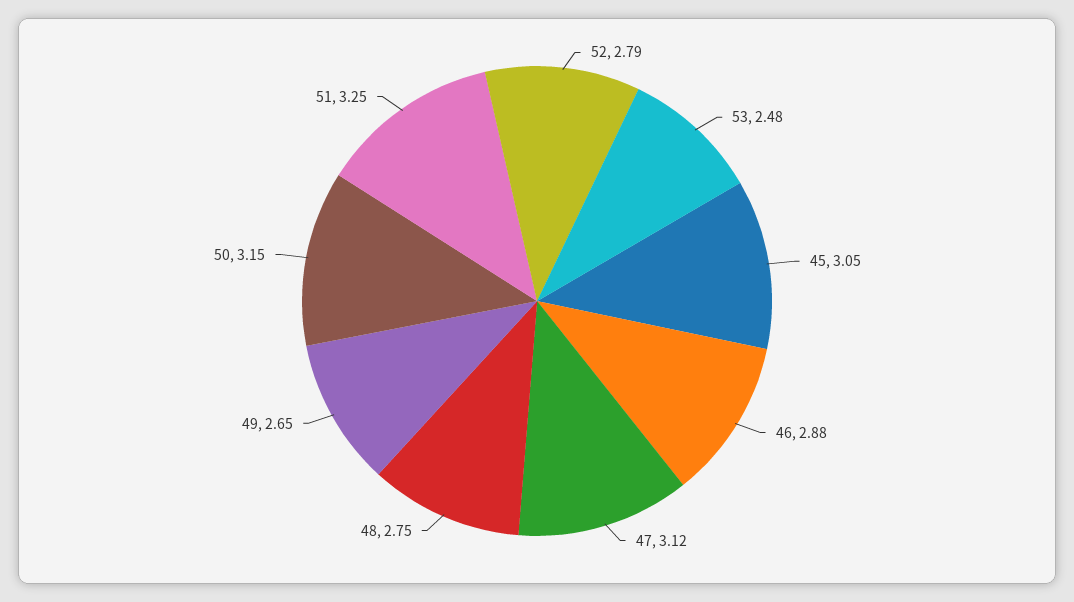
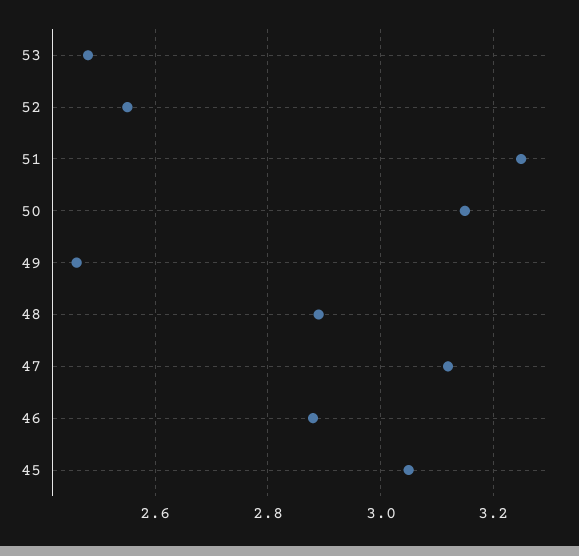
52: 2.79 -> 2.55
48: 2.75 -> 2.9
49: 2.65 -> 2.45

